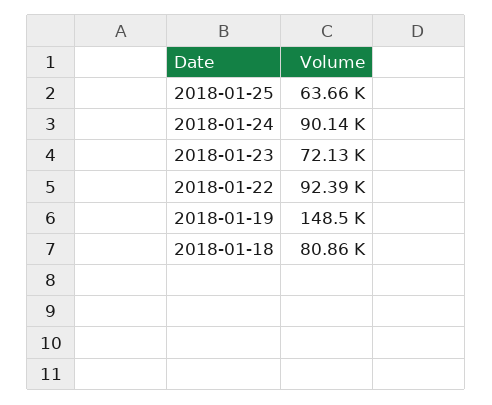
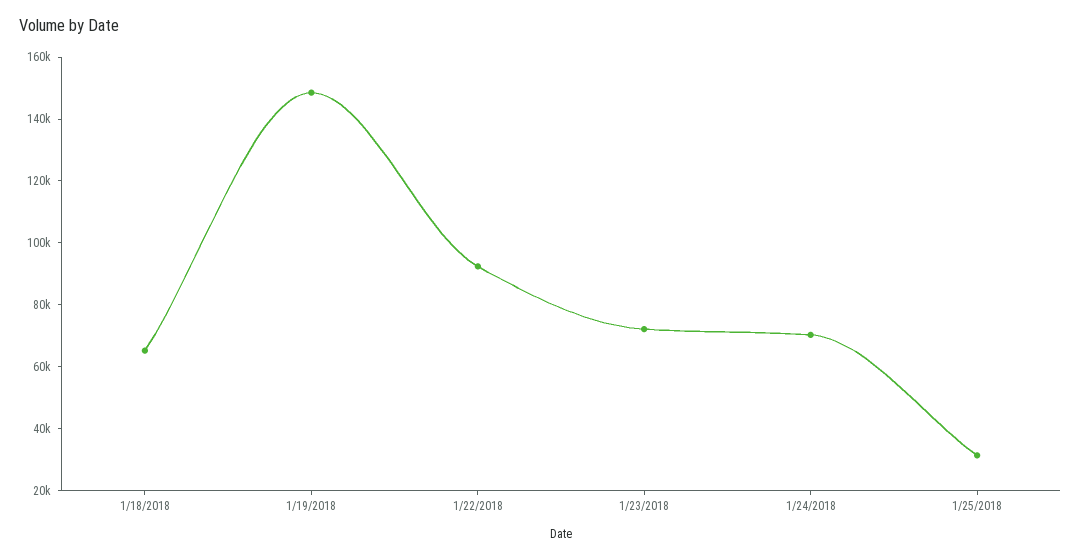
2018-01-25: 63660 -> 30000
2018-01-24: 90140 -> 70000
2018-01-18: 80860 -> 65000

